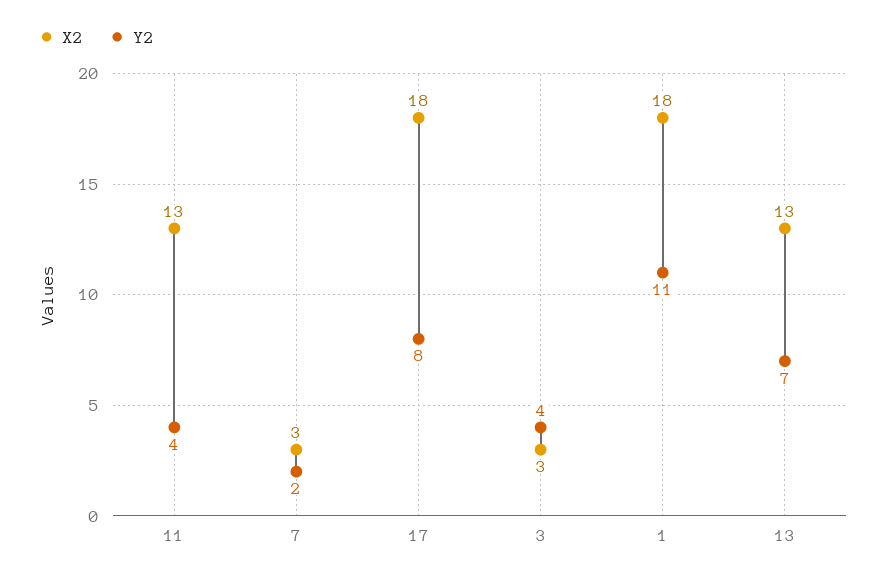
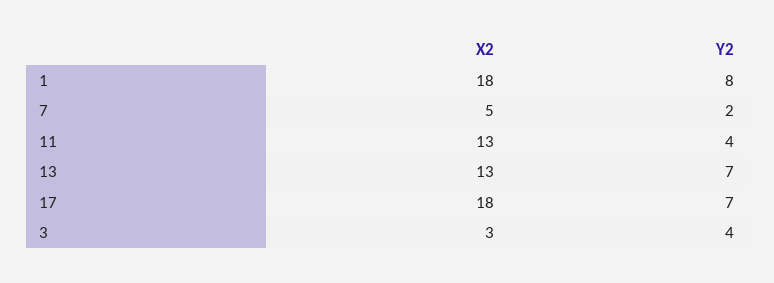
X2, 7: 3 -> 5
Y2, 17: 8 -> 7
Y2, 1: 11 -> 8

